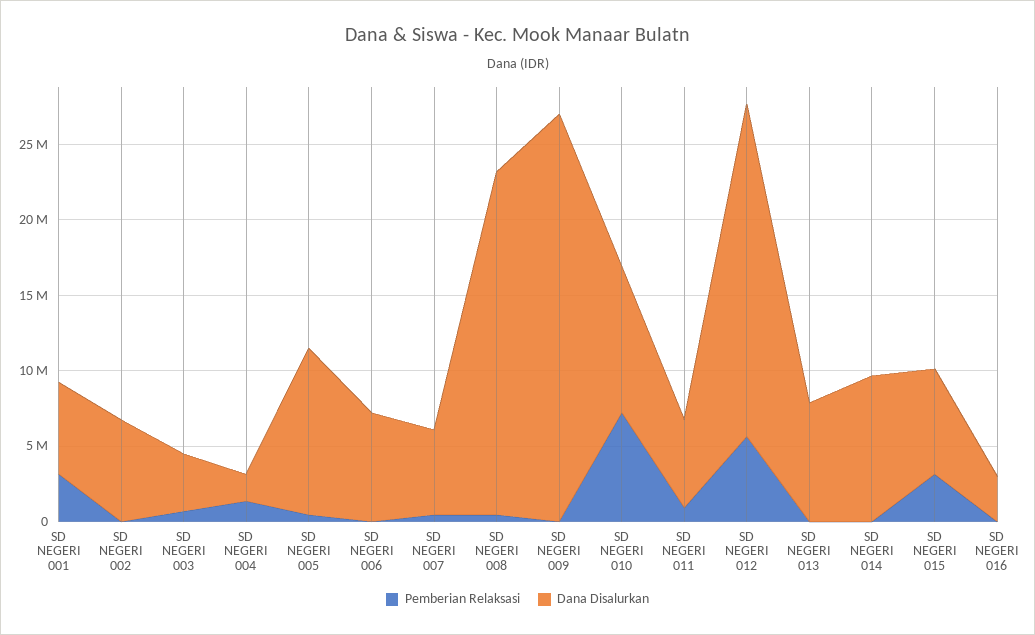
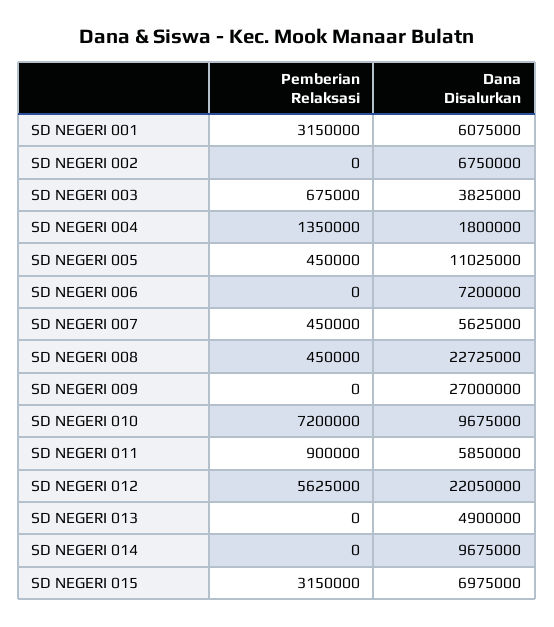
Dana Disalurkan, SD NEGERI 013: 8000000 -> 4900000
Pemberian Relaksasi, SD NEGERI 016: 0 -> none
Dana Disalurkan, SD NEGERI 016: 3000000 -> none

